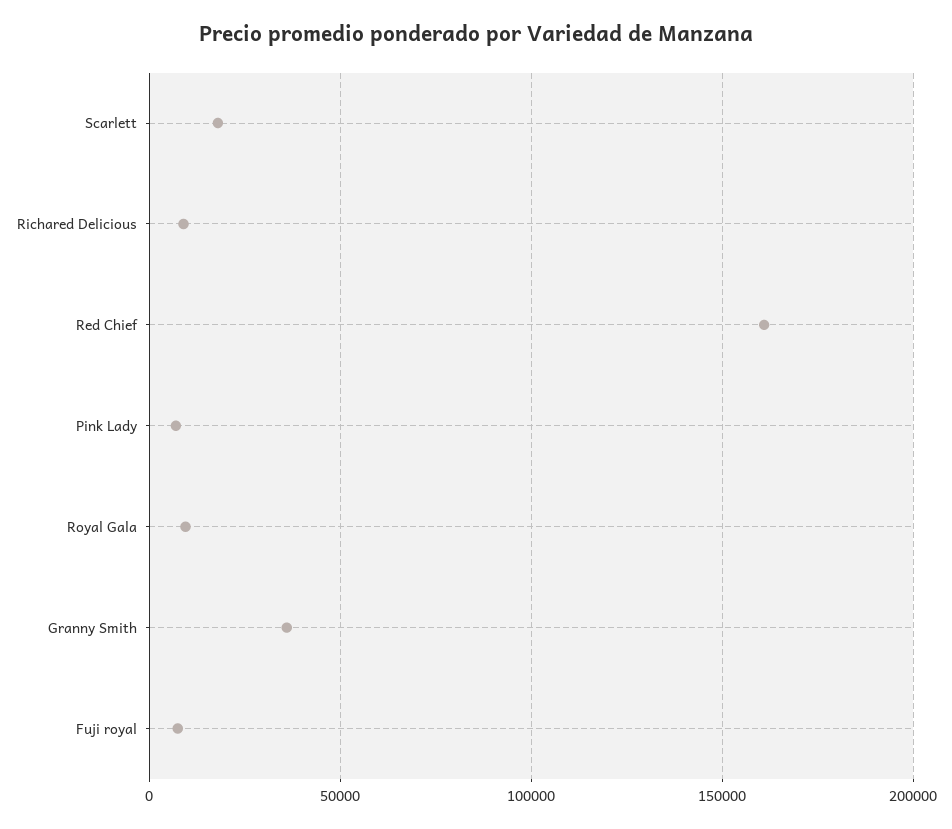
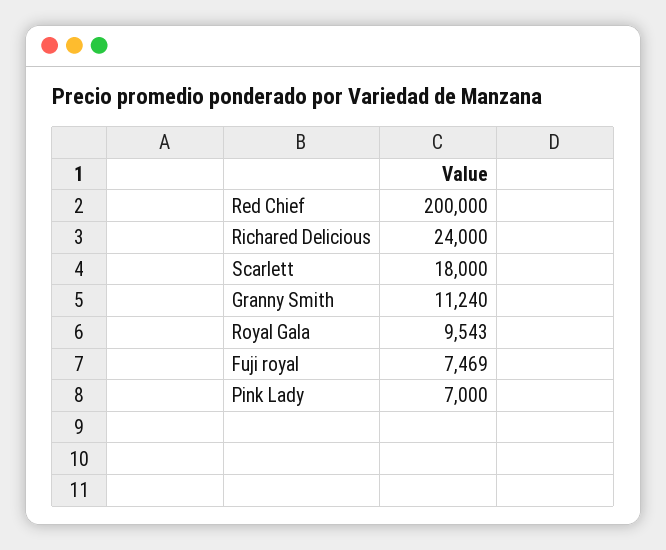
Richared Delicious: 10000 -> 24000
Red Chief: 160000 -> 200000
Granny Smith: 35000 -> 11240

